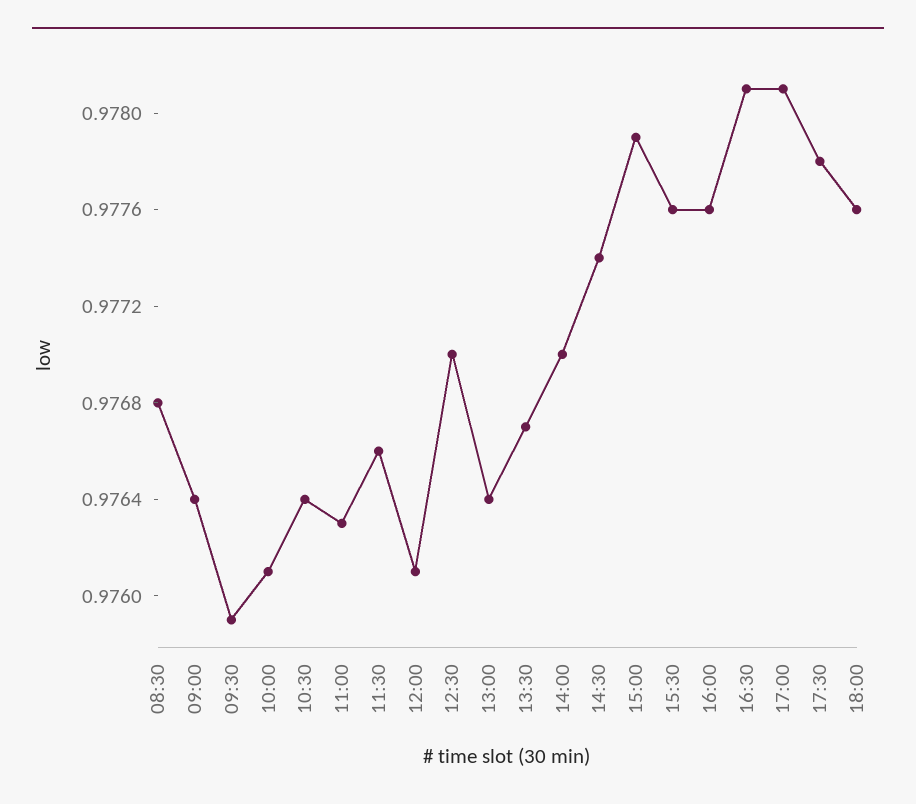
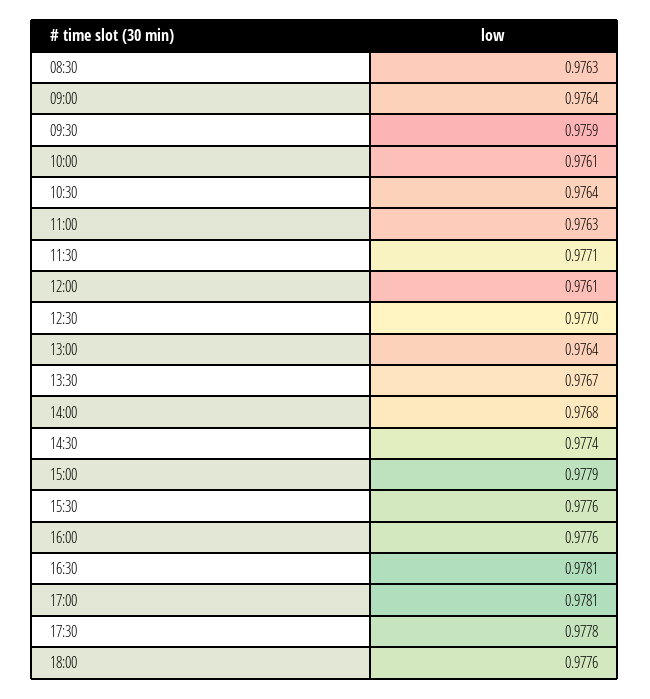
08:30: 0.9768 -> 0.9763
11:30: 0.9766 -> 0.9771
14:00: 0.977 -> 0.9768

